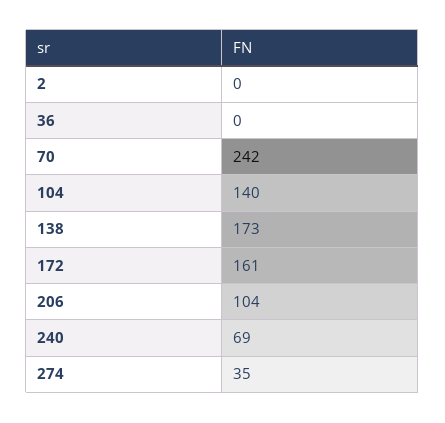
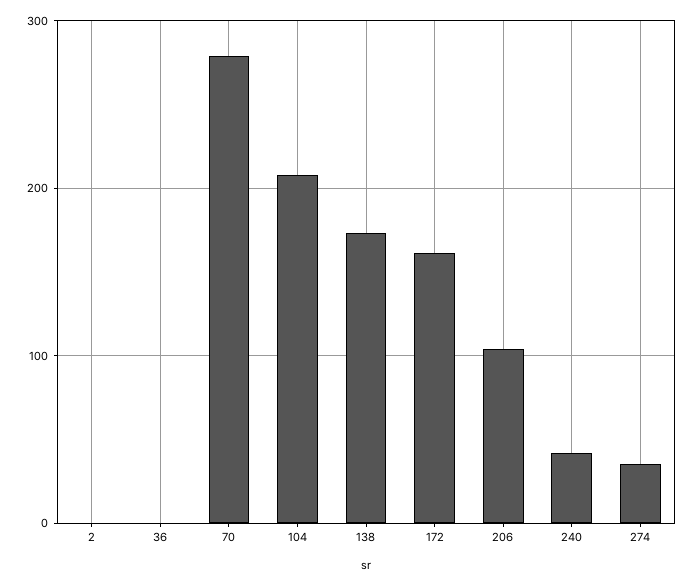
70: 242 -> 280
104: 140 -> 210
240: 69 -> 40

